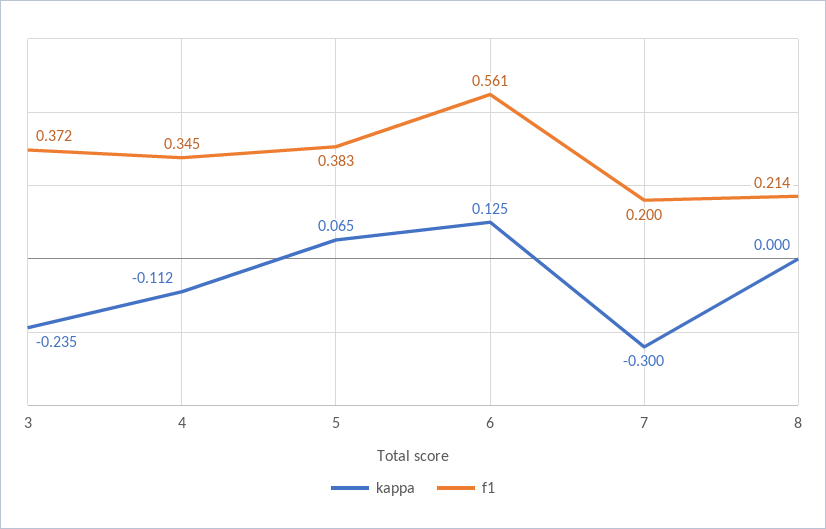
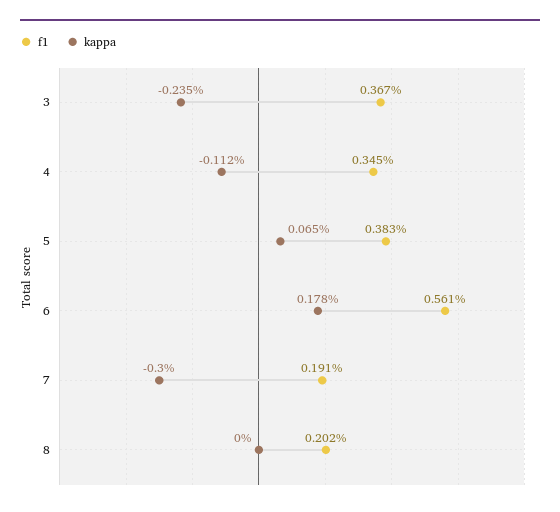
f1, 3: 0.372 -> 0.367
kappa, 6: 0.125 -> 0.178
f1, 7: 0.2 -> 0.191
f1, 8: 0.214 -> 0.202

